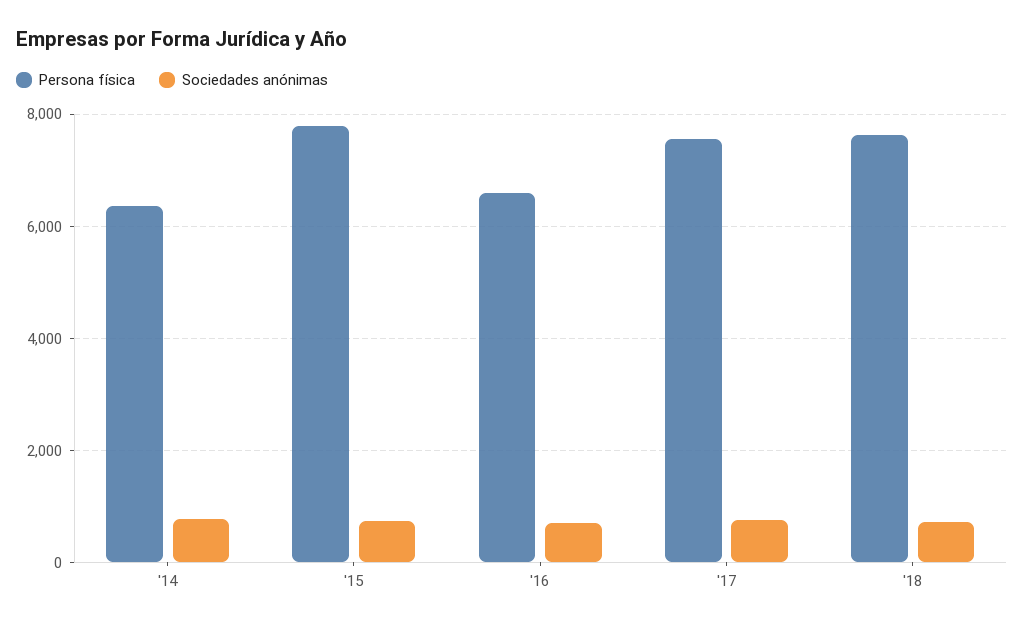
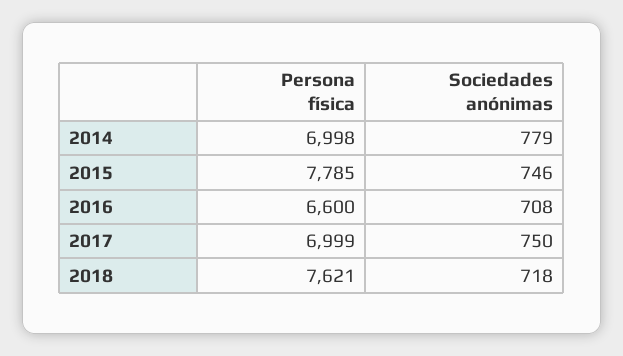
Persona física, '14: 6400 -> 6998
Persona física, '17: 7600 -> 6999

